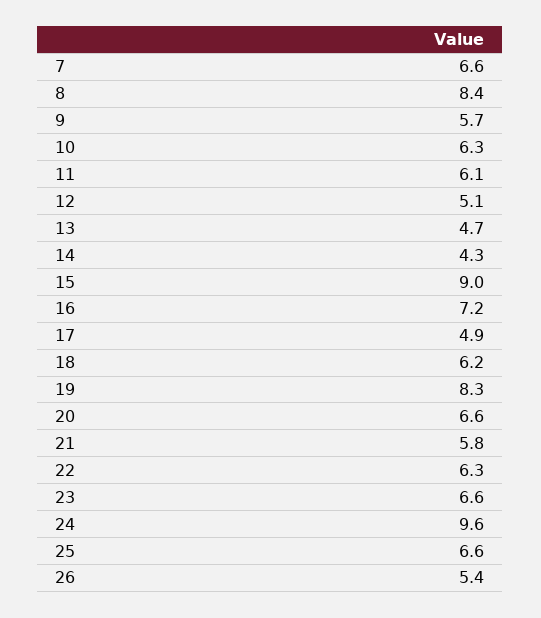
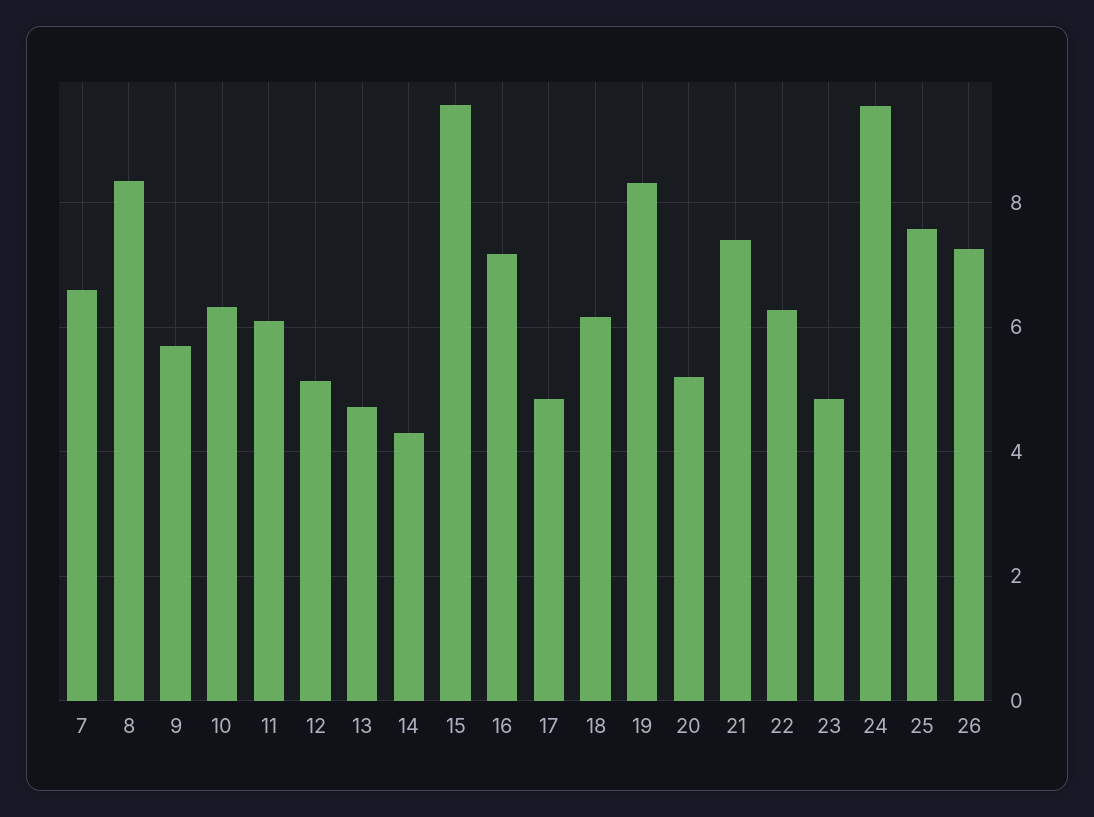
15: 9 -> 9.6
20: 6.6 -> 5.2
21: 5.8 -> 7.4
23: 6.6 -> 4.8
25: 6.6 -> 7.6
26: 5.4 -> 7.2

